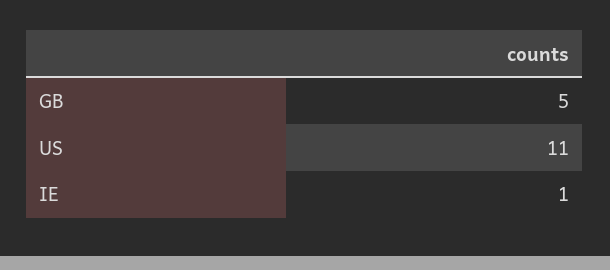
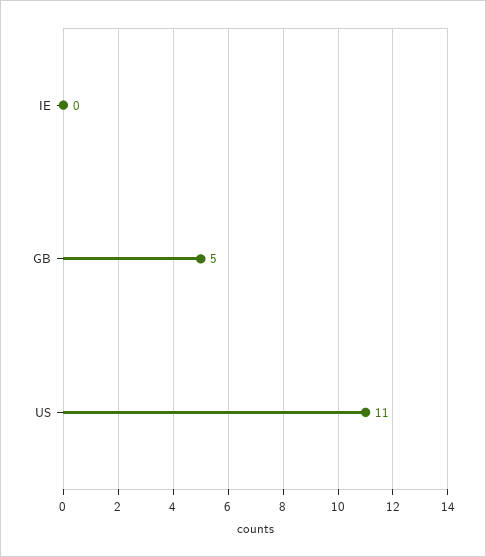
IE: 1 -> 0

